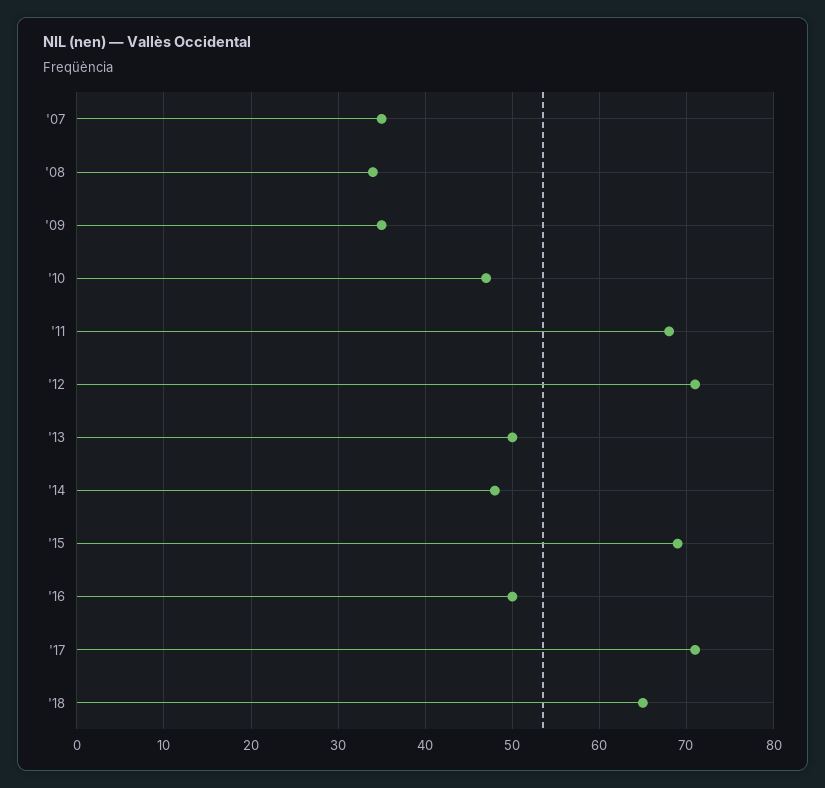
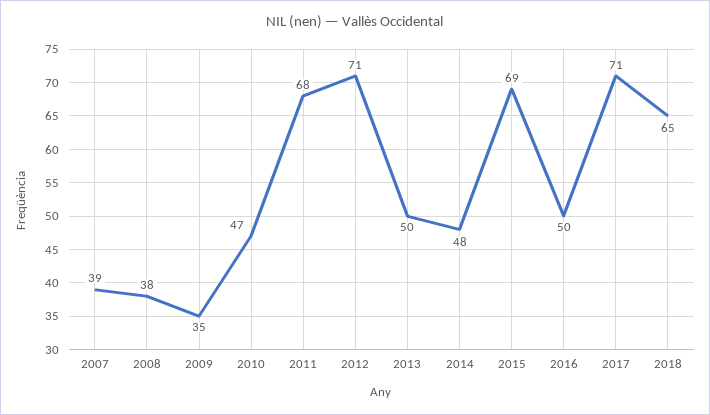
'07: 35 -> 39
'08: 34 -> 38

